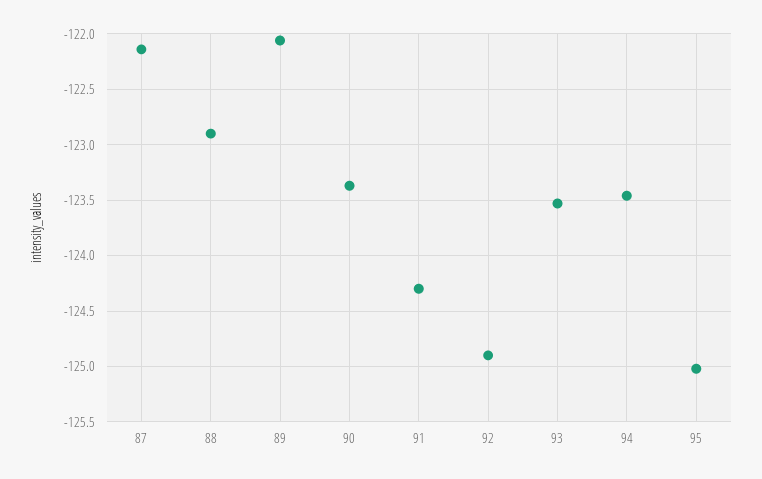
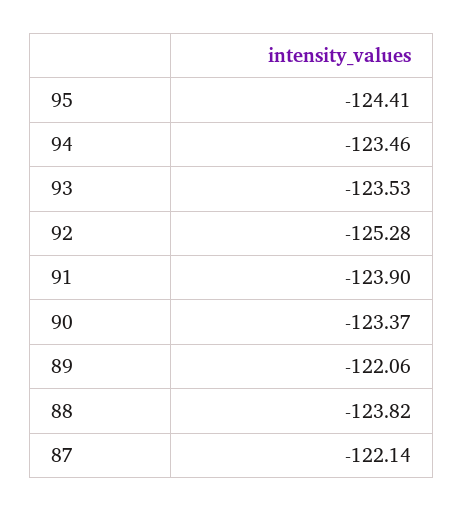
88: -122.9 -> -123.82
91: -124.3 -> -123.9
92: -124.9 -> -125.28
95: -125 -> -124.41

